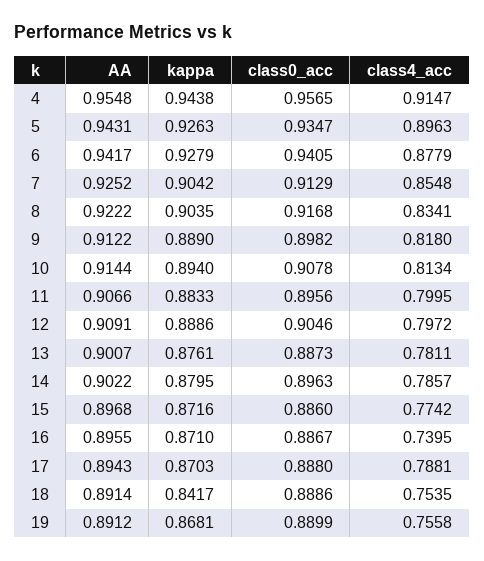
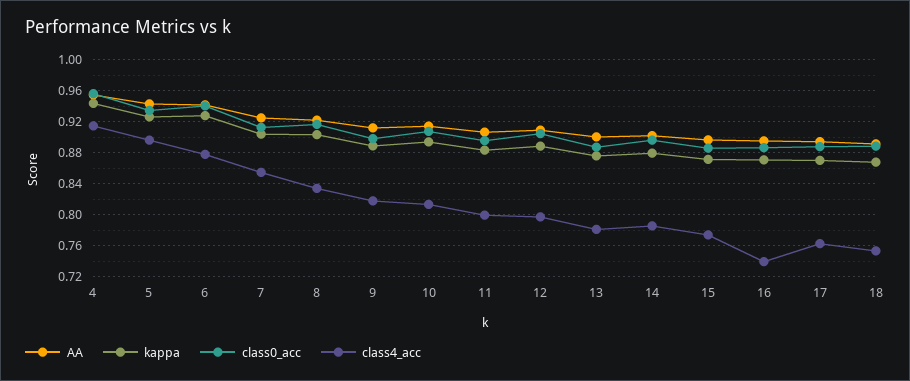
class4_acc, 17: 0.7881 -> 0.76
kappa, 18: 0.8417 -> 0.87
AA, 19: 0.8912 -> none
kappa, 19: 0.8681 -> none
class0_acc, 19: 0.8899 -> none
class4_acc, 19: 0.7558 -> none

